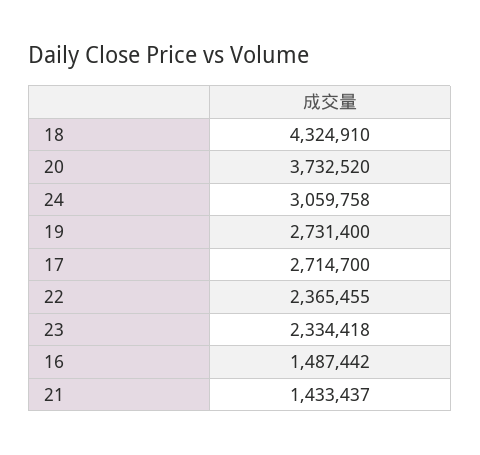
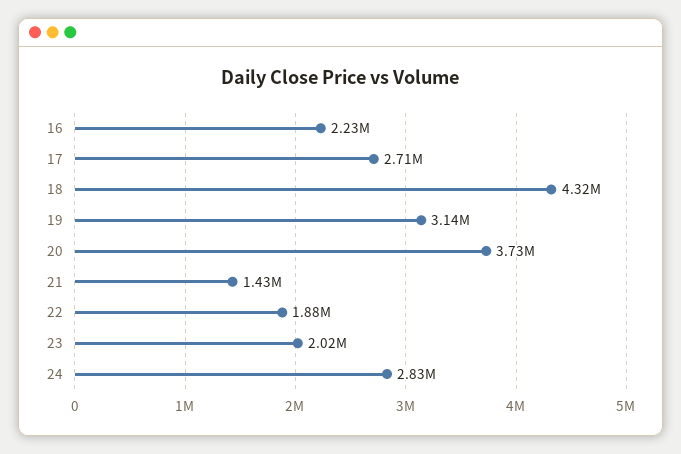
24: 3059758 -> 2830000
19: 2731400 -> 3140000
22: 2365455 -> 1880000
23: 2334418 -> 2020000
16: 1487442 -> 2230000

